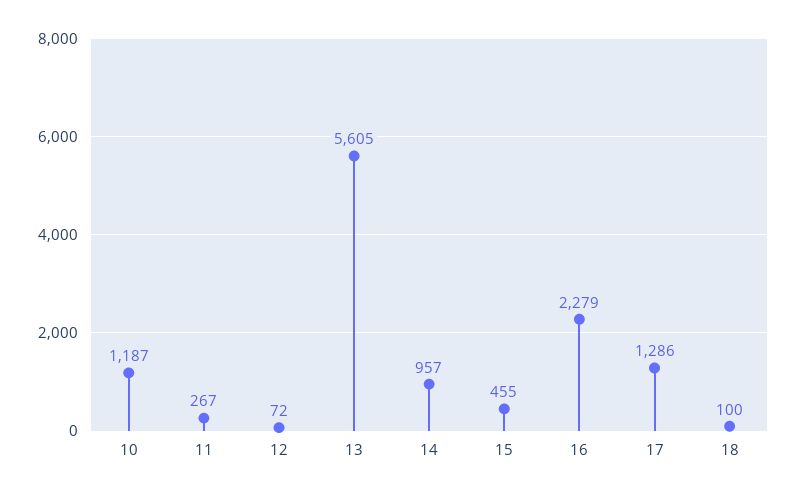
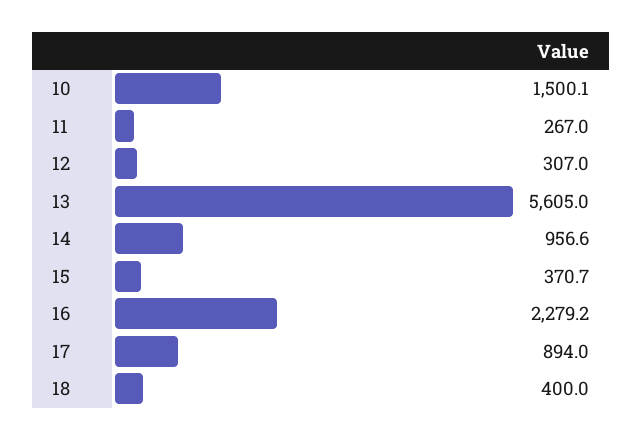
10: 1187 -> 1500.1
12: 72 -> 307
15: 455 -> 370.7
17: 1286 -> 894
18: 100 -> 400

